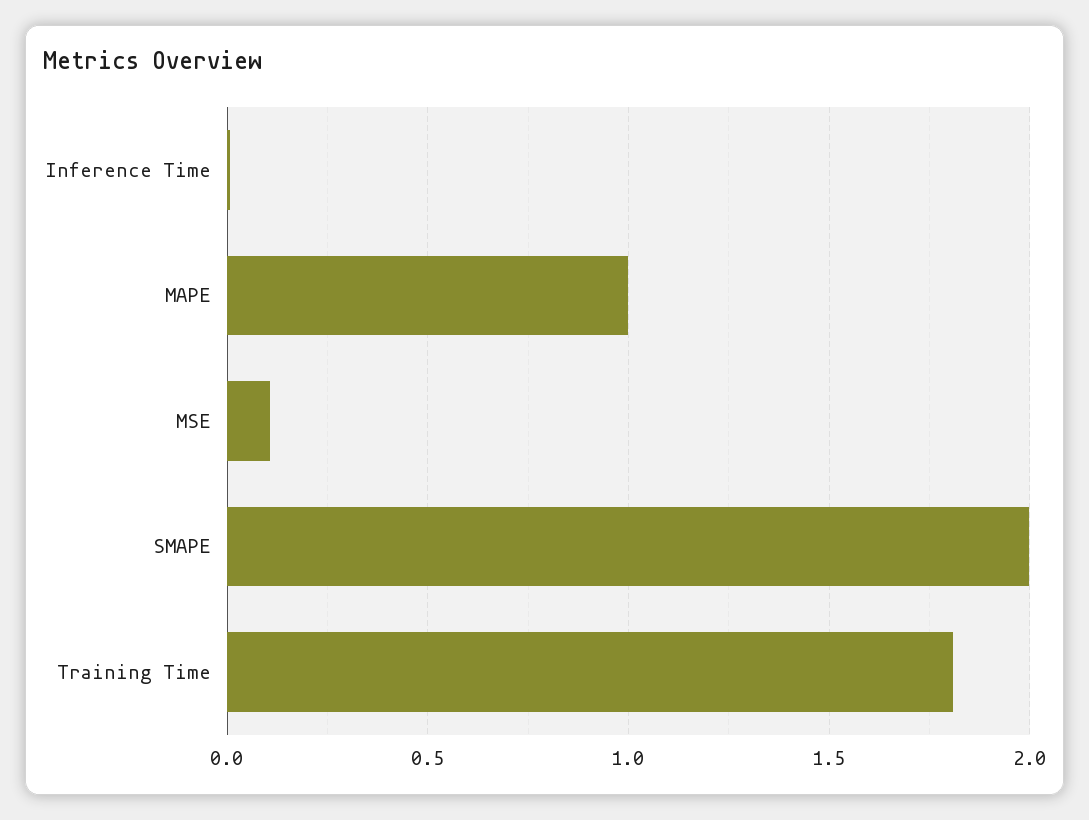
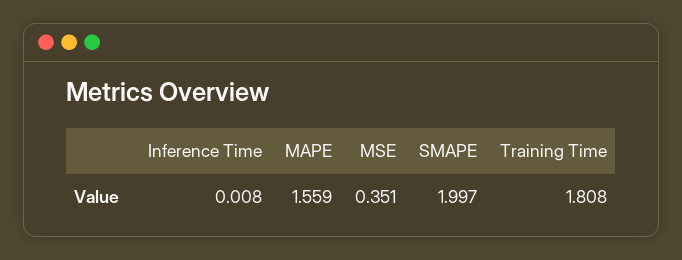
MAPE: 1 -> 1.559
MSE: 0.1 -> 0.351

